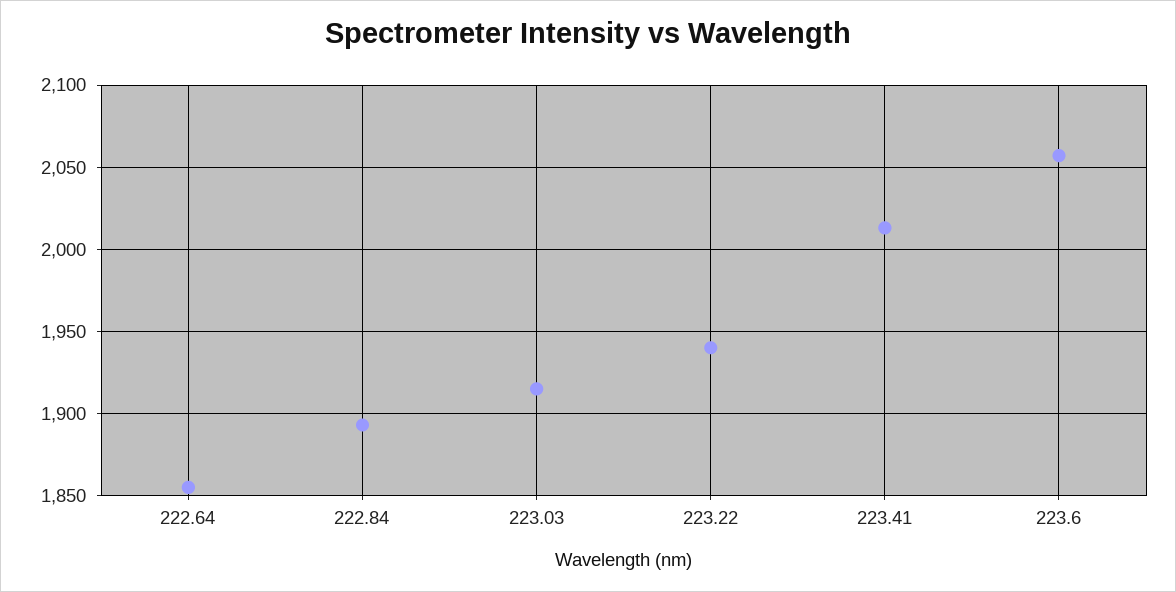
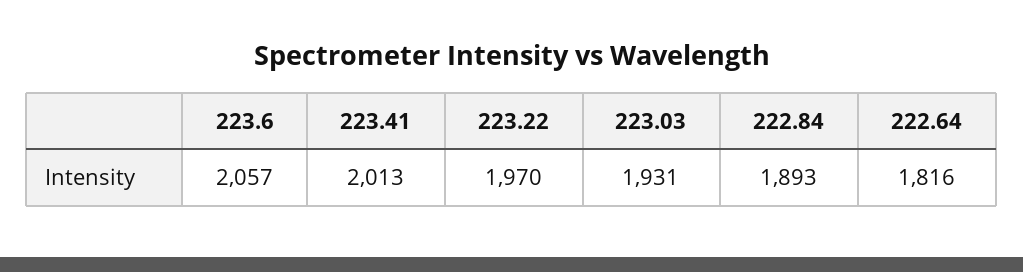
222.64: 1855 -> 1816
223.03: 1915 -> 1931
223.22: 1940 -> 1970

